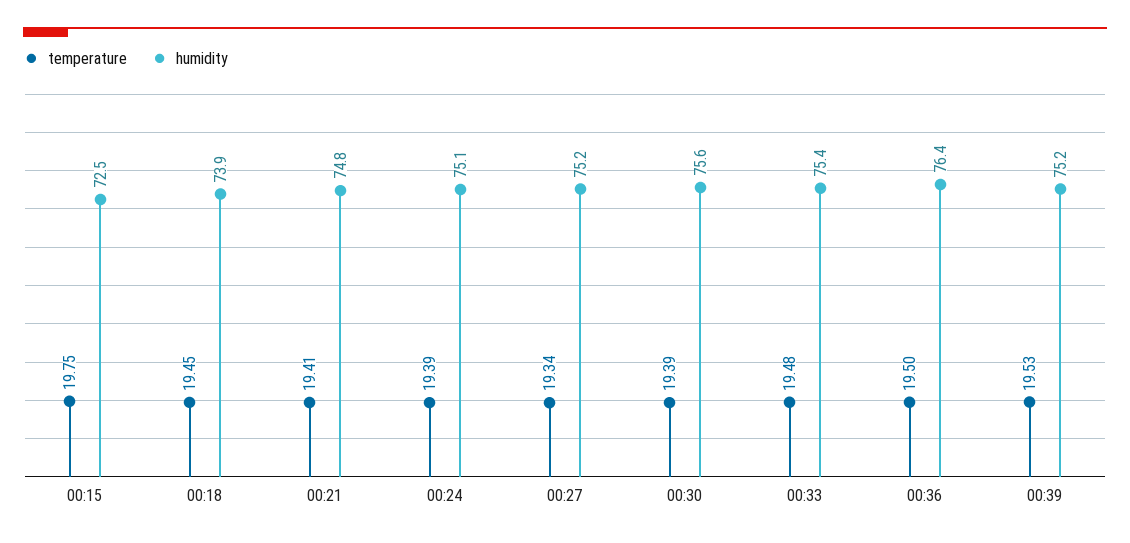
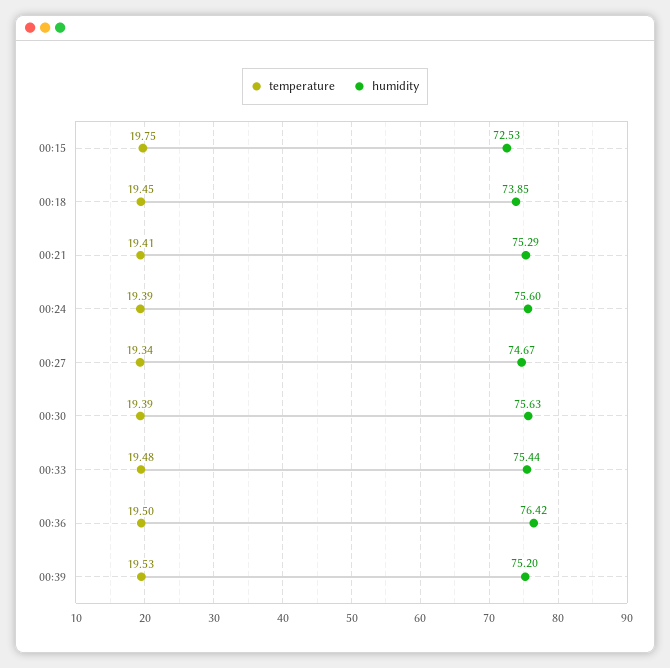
humidity, 00:21: 74.8 -> 75.29
humidity, 00:24: 75.1 -> 75.6
humidity, 00:27: 75.2 -> 74.67

